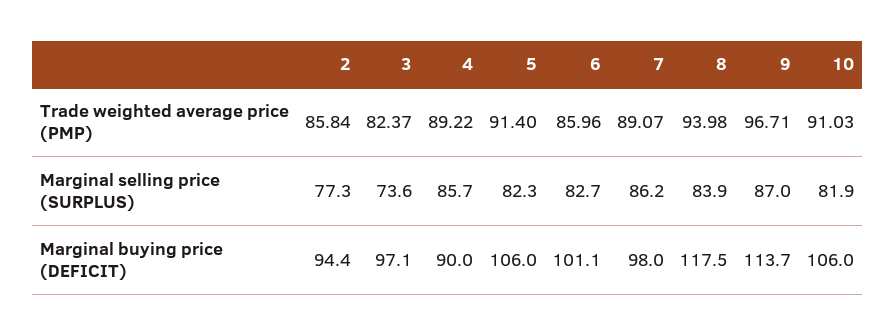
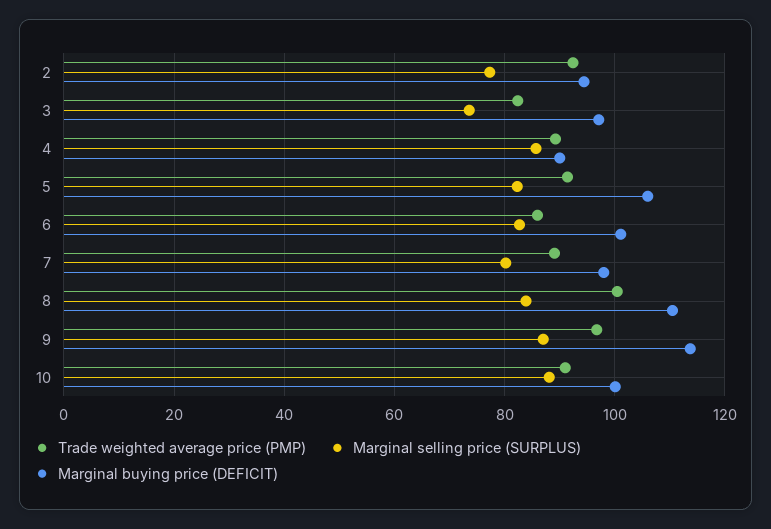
Trade weighted average price (PMP), 2: 85.84 -> 92
Trade weighted average price (PMP), 8: 93.98 -> 100
Marginal selling price (SURPLUS), 7: 86.2 -> 80
Marginal selling price (SURPLUS), 10: 81.9 -> 88
Marginal buying price (DEFICIT), 8: 117.5 -> 110
Marginal buying price (DEFICIT), 10: 106 -> 100

